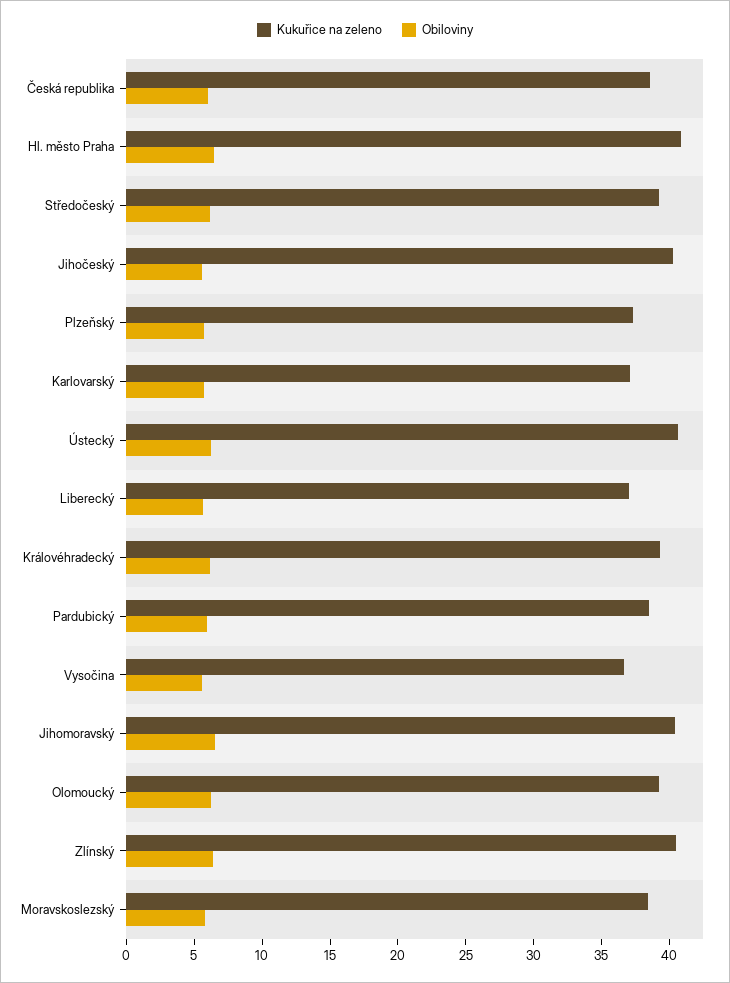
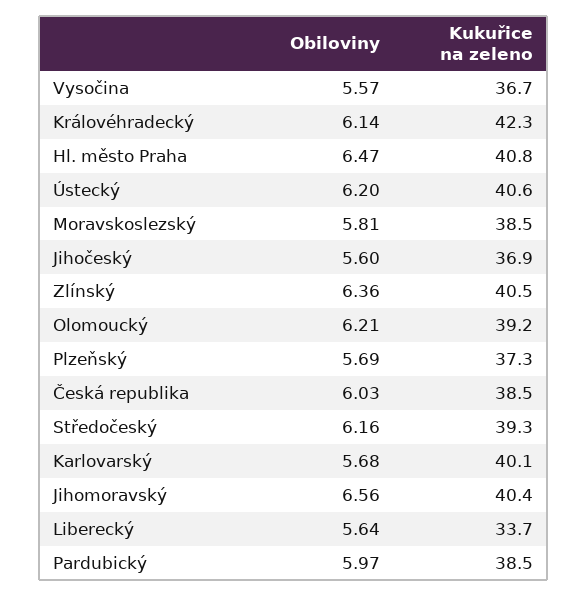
Kukuřice na zeleno, Jihočeský: 40 -> 36.9
Kukuřice na zeleno, Karlovarský: 37 -> 40.1
Kukuřice na zeleno, Liberecký: 37 -> 33.7
Kukuřice na zeleno, Královéhradecký: 39 -> 42.3

